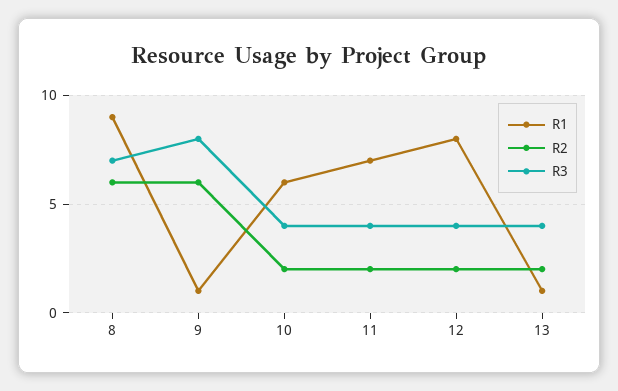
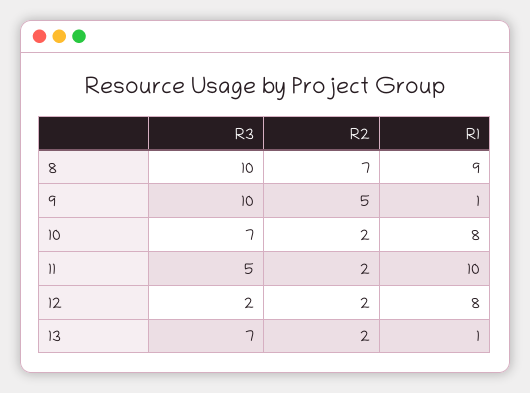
R2, 8: 6 -> 7
R3, 8: 7 -> 10
R2, 9: 6 -> 5
R3, 9: 8 -> 10
R1, 10: 6 -> 8
R3, 10: 4 -> 7
R1, 11: 7 -> 10
R3, 11: 4 -> 5
R3, 12: 4 -> 2
R3, 13: 4 -> 7

